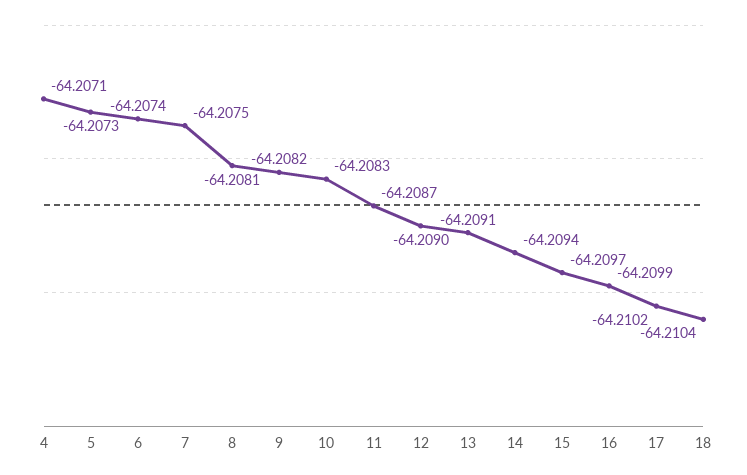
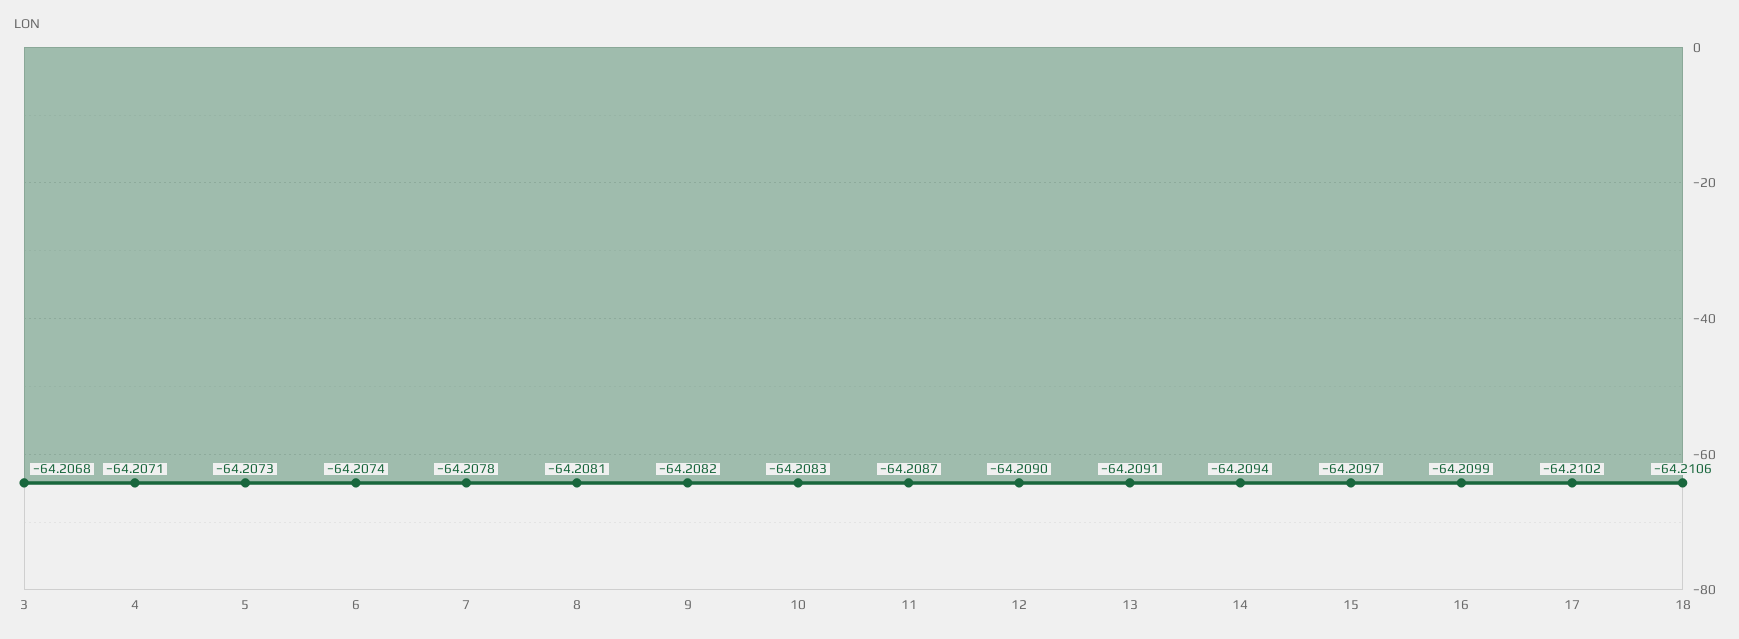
7: -64.2075 -> -64.2078
18: -64.2104 -> -64.2106
3: none -> -64.2068

